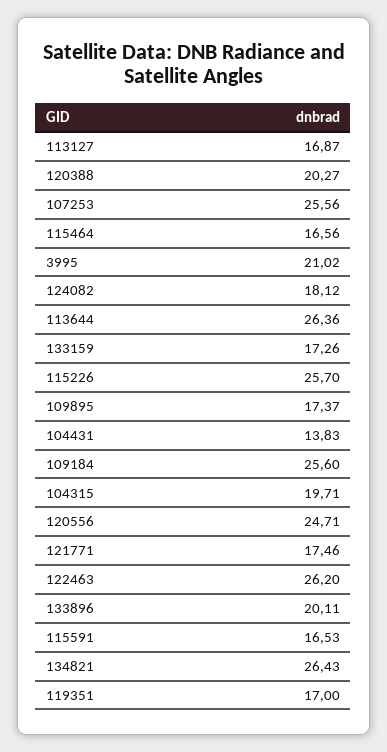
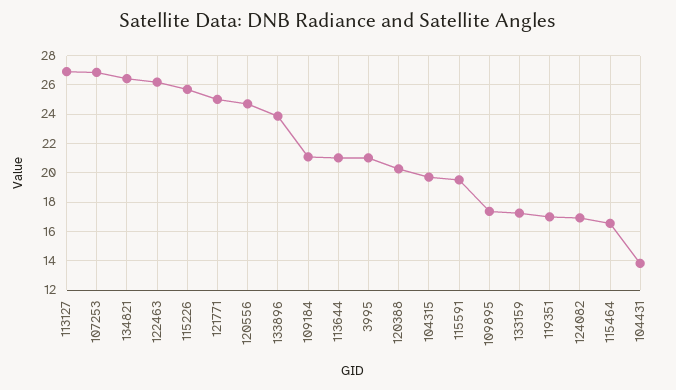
113127: 16.87 -> 27
107253: 25.56 -> 27
124082: 18.12 -> 17
113644: 26.36 -> 21
109184: 25.6 -> 21
121771: 17.46 -> 25
133896: 20.11 -> 24
115591: 16.53 -> 19.5

